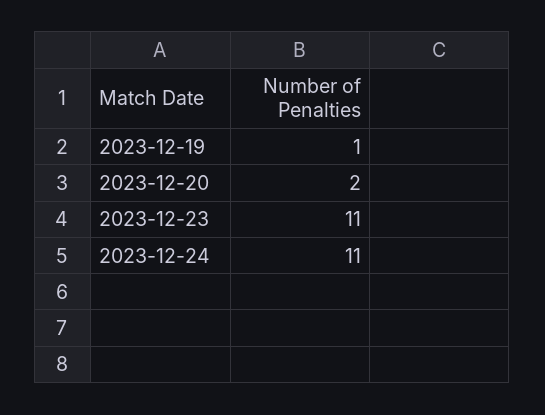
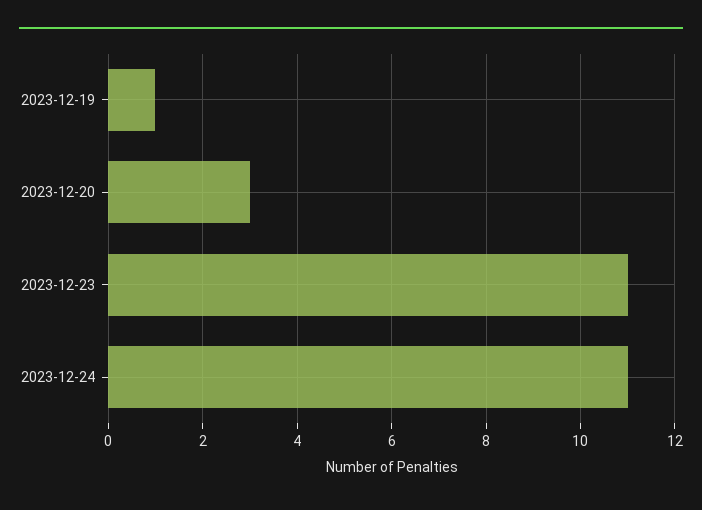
2023-12-20: 2 -> 3

